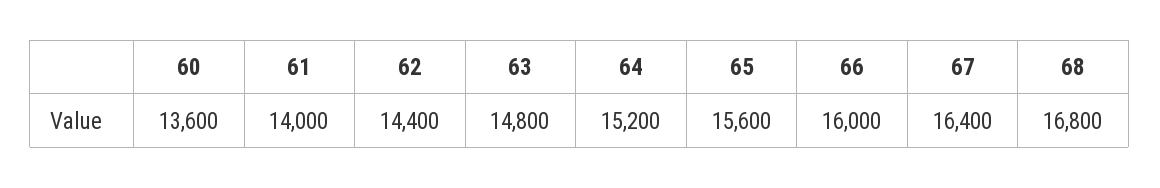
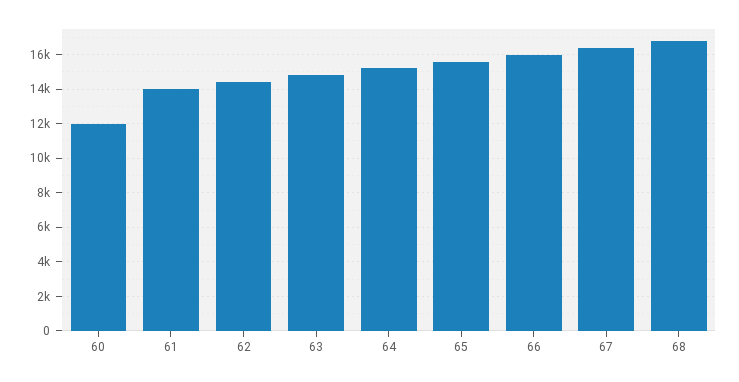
60: 13600 -> 12000

